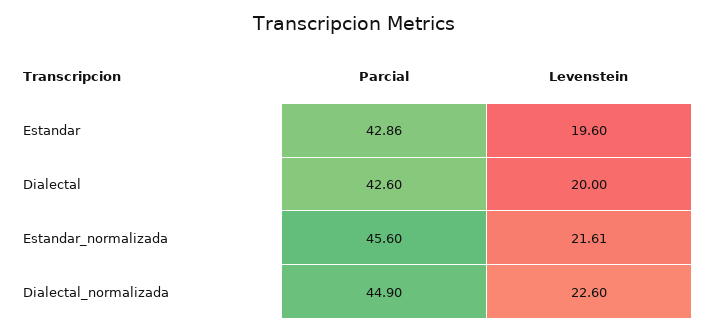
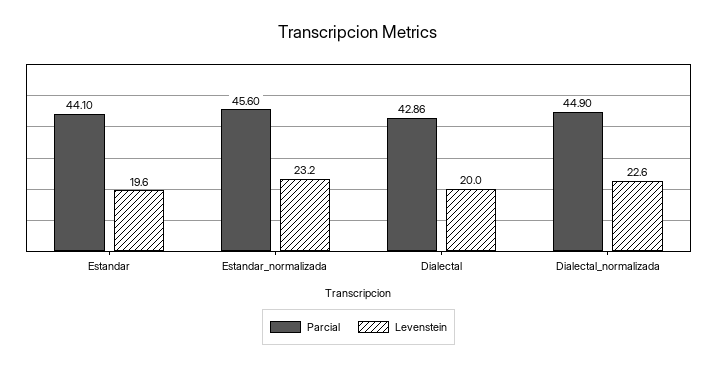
Parcial, Estandar: 42.86 -> 44.1
Parcial, Dialectal: 42.6 -> 42.86
Levenstein, Estandar_normalizada: 21.61 -> 23.2

